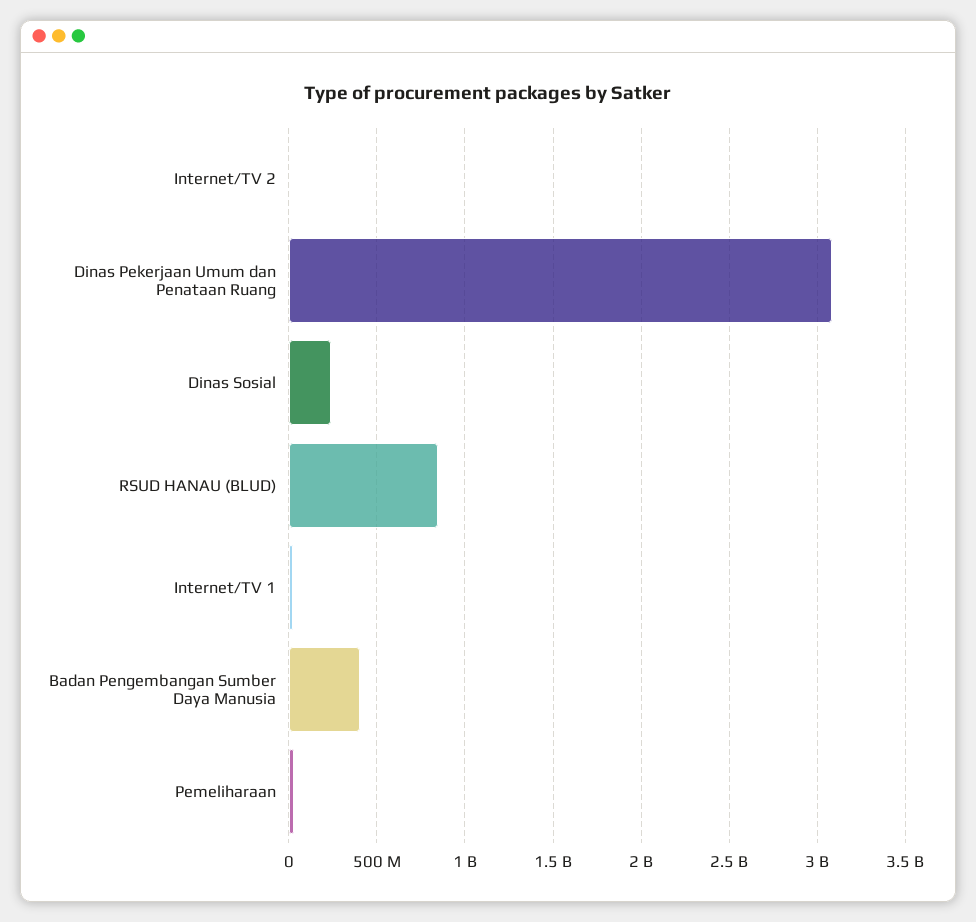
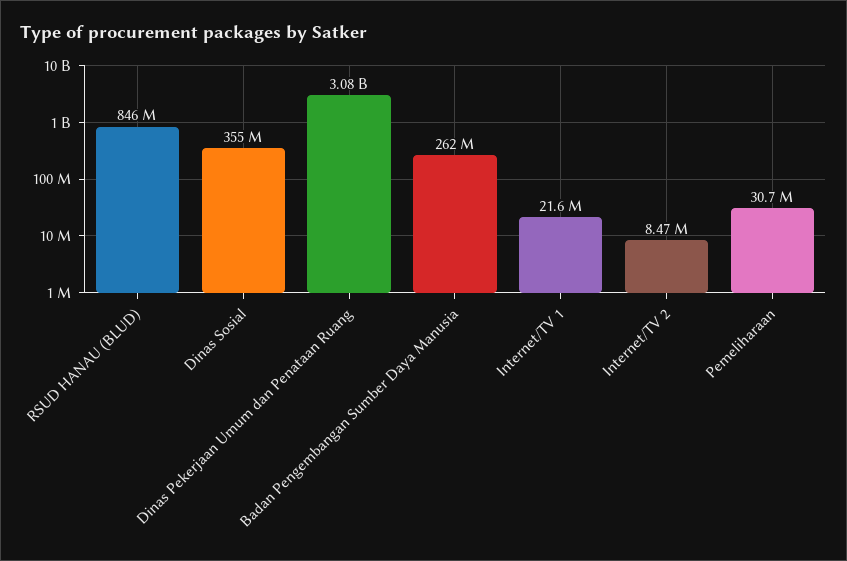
Dinas Sosial: 250000000 -> 355000000
Badan Pengembangan Sumber Daya Manusia: 400000000 -> 262000000

